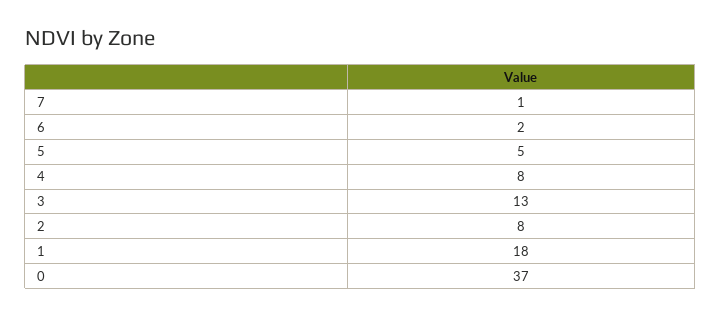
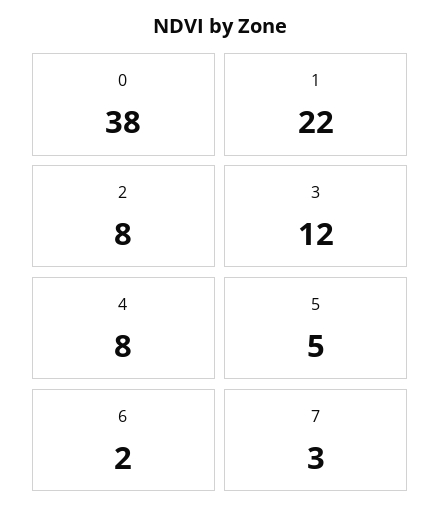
7: 1 -> 3
3: 13 -> 12
1: 18 -> 22
0: 37 -> 38

